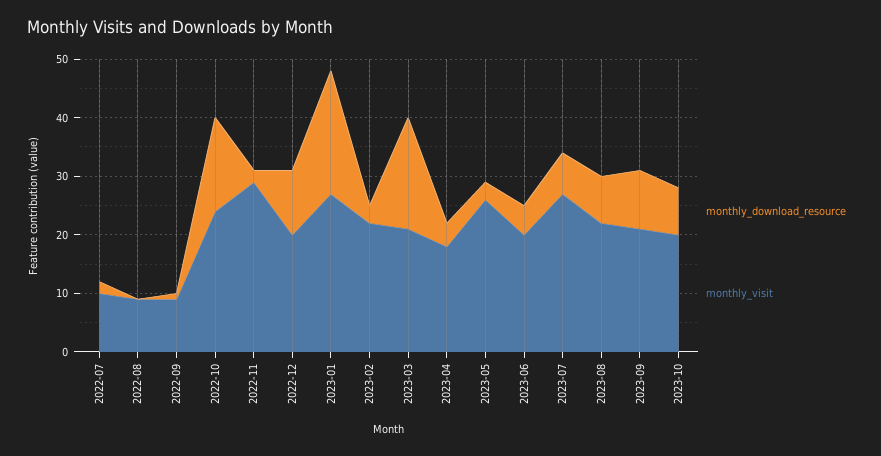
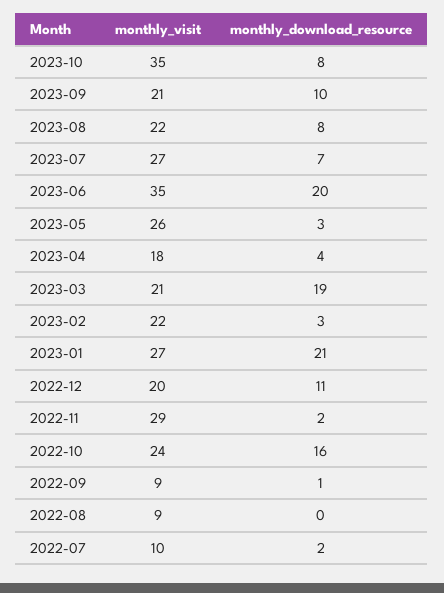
monthly_download_resource, 2023-06: 5 -> 20
monthly_visit, 2023-06: 20 -> 35
monthly_visit, 2023-10: 20 -> 35

